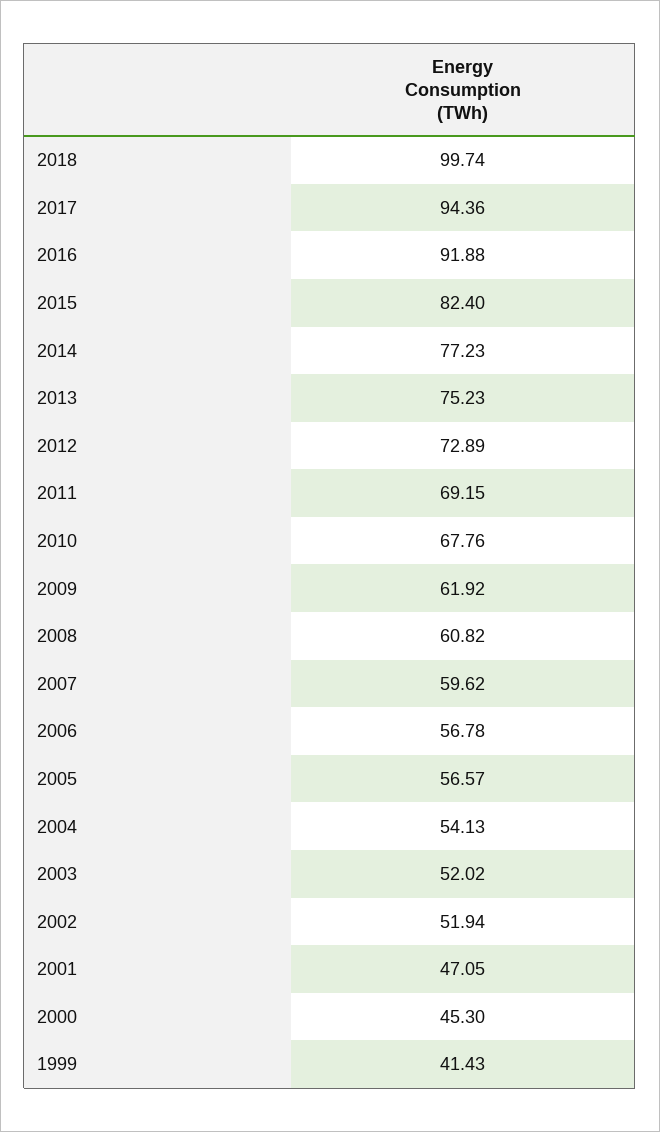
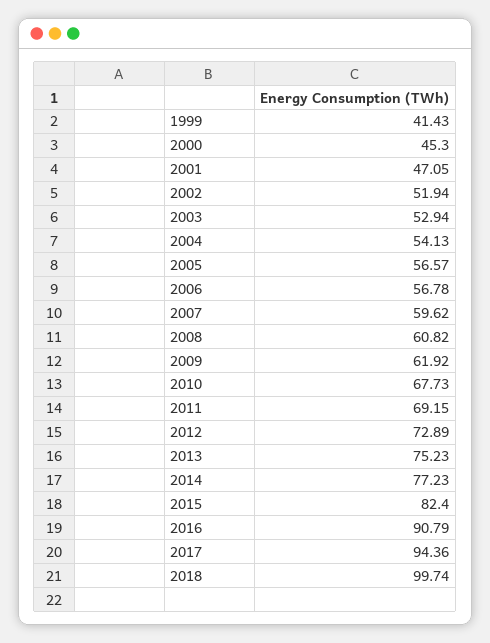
2016: 91.88 -> 90.79
2010: 67.76 -> 67.73
2003: 52.02 -> 52.94

